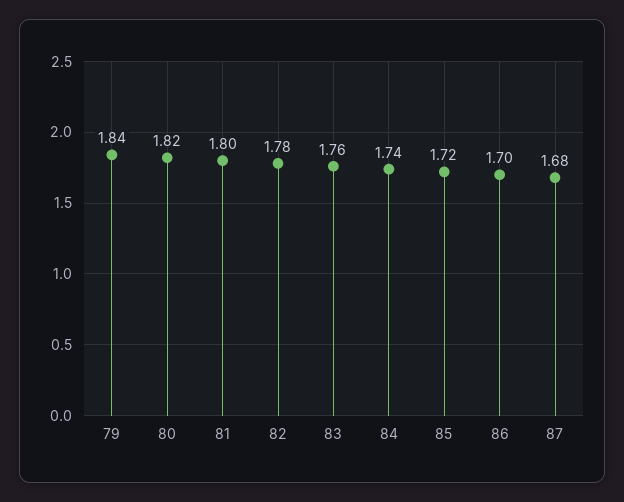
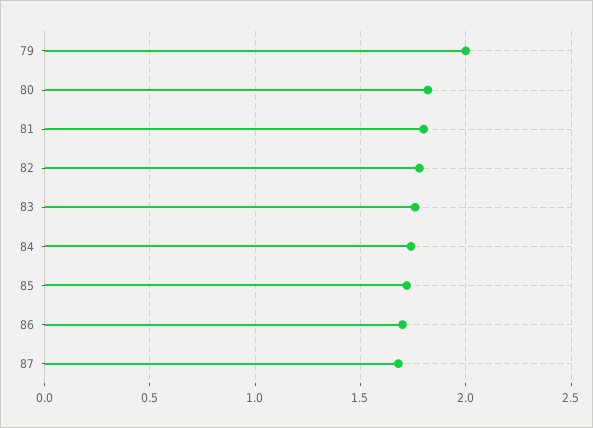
79: 1.84 -> 2

